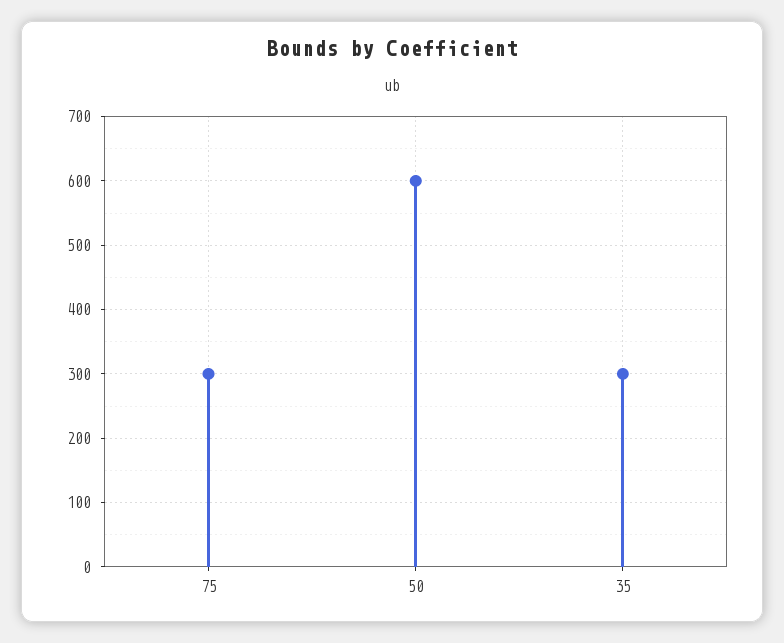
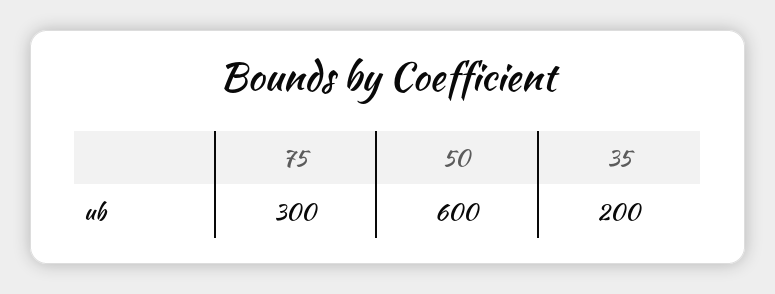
35: 300 -> 200

